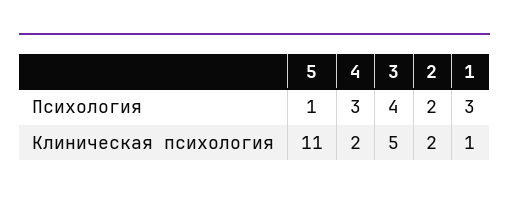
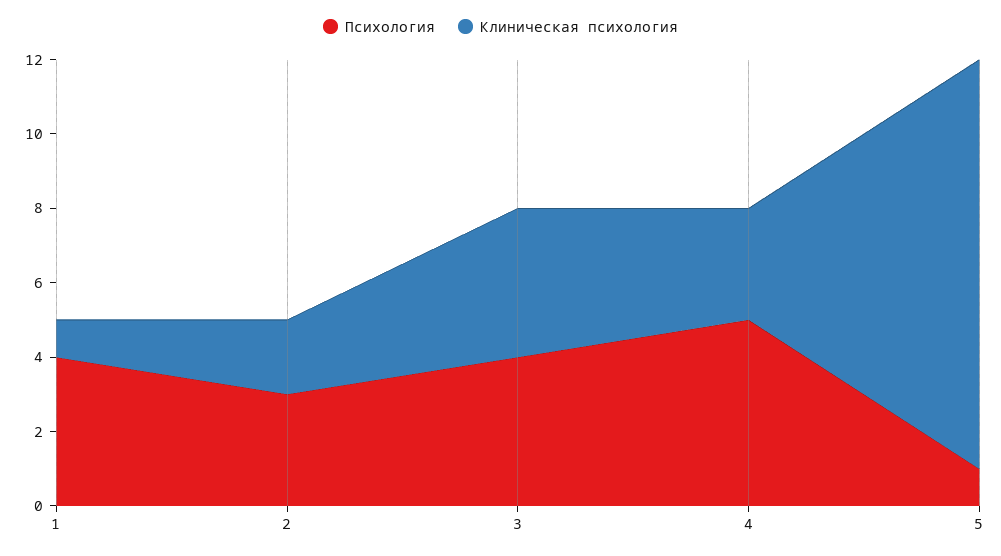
Психология, 4: 3 -> 5
Психология, 2: 2 -> 3
Психология, 1: 3 -> 4
Клиническая психология, 4: 2 -> 3
Клиническая психология, 3: 5 -> 4

